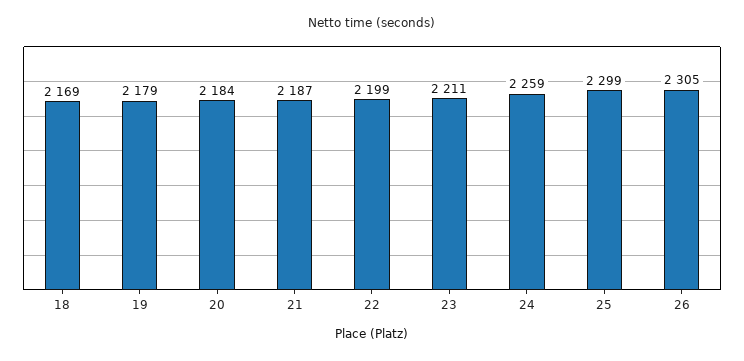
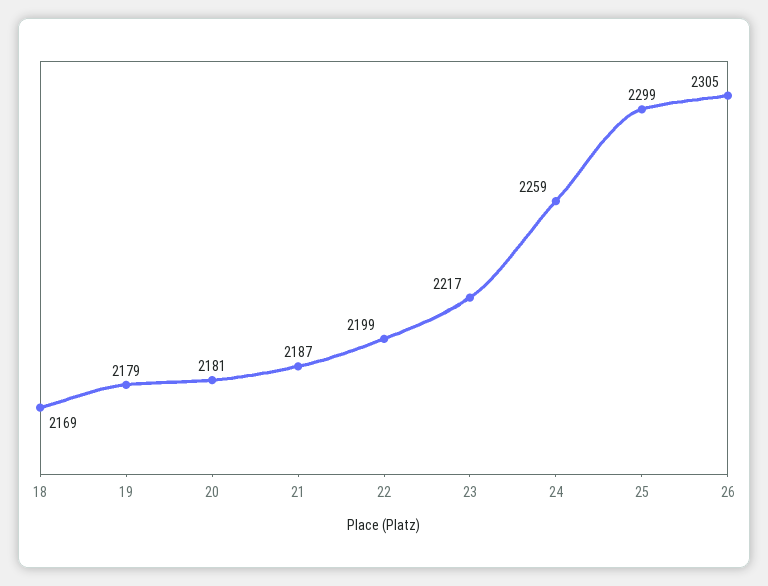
20: 2184 -> 2181
23: 2211 -> 2217

